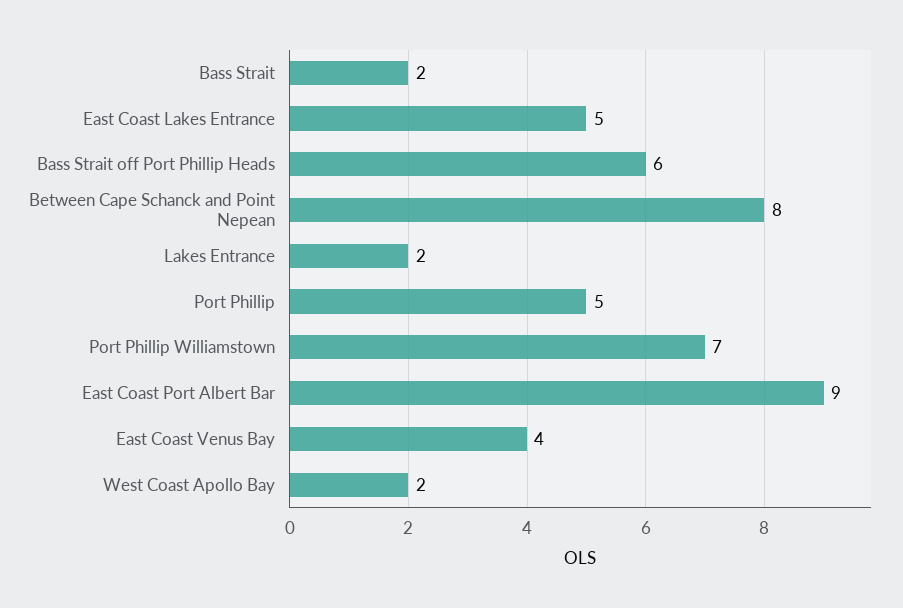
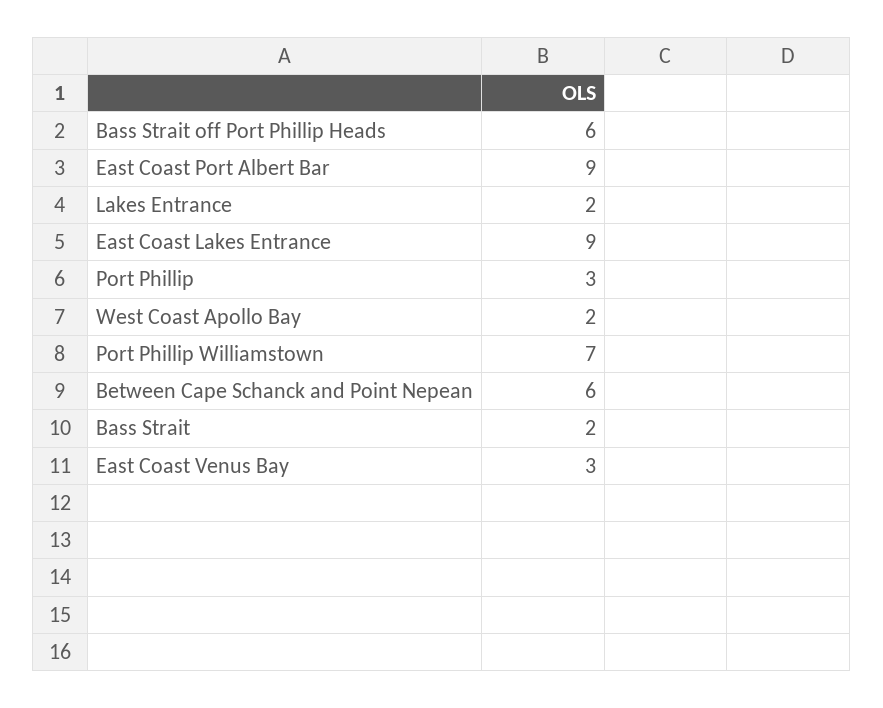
East Coast Lakes Entrance: 5 -> 9
Between Cape Schanck and Point Nepean: 8 -> 6
Port Phillip: 5 -> 3
East Coast Venus Bay: 4 -> 3

